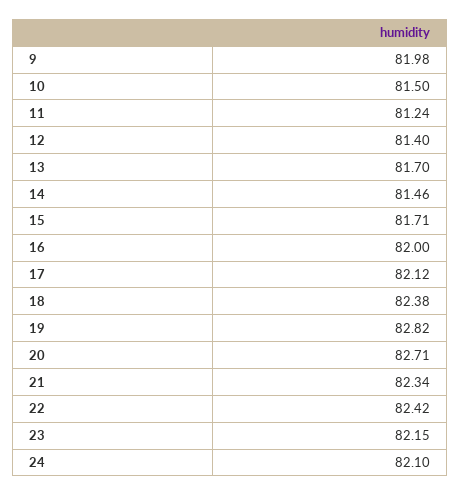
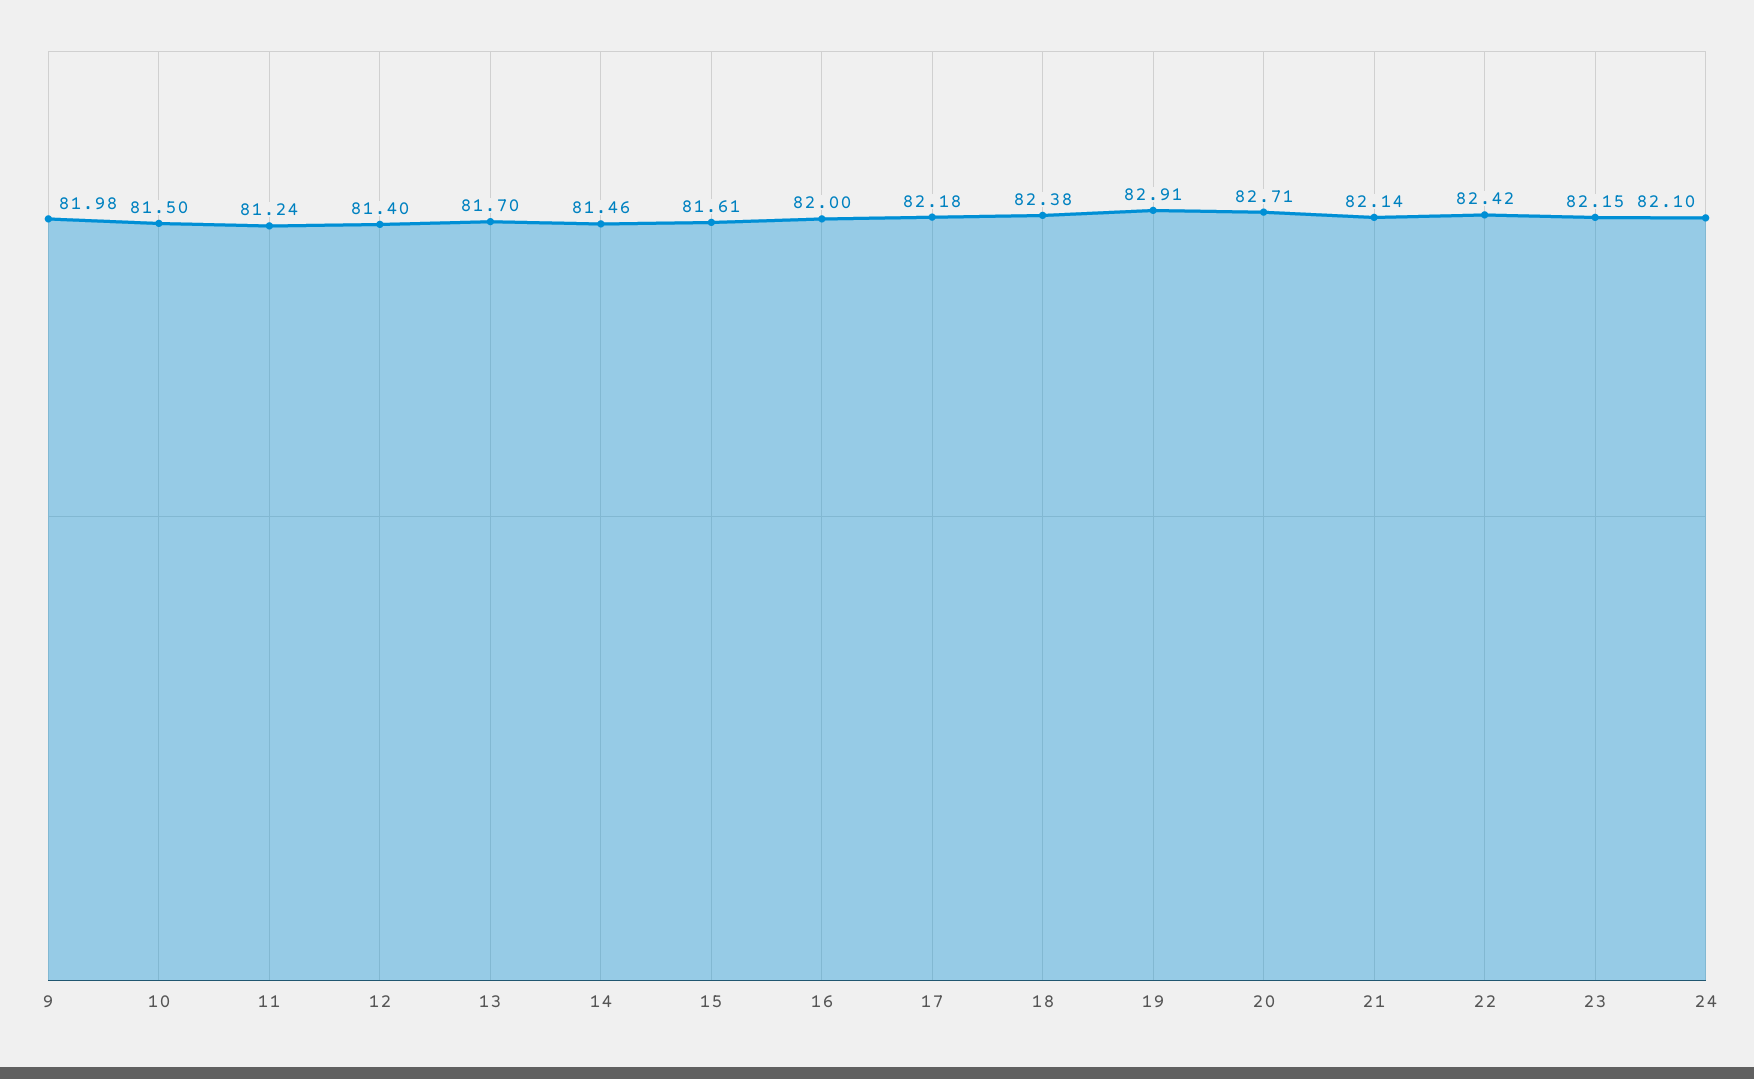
15: 81.71 -> 81.61
17: 82.12 -> 82.18
19: 82.82 -> 82.91
21: 82.34 -> 82.14

